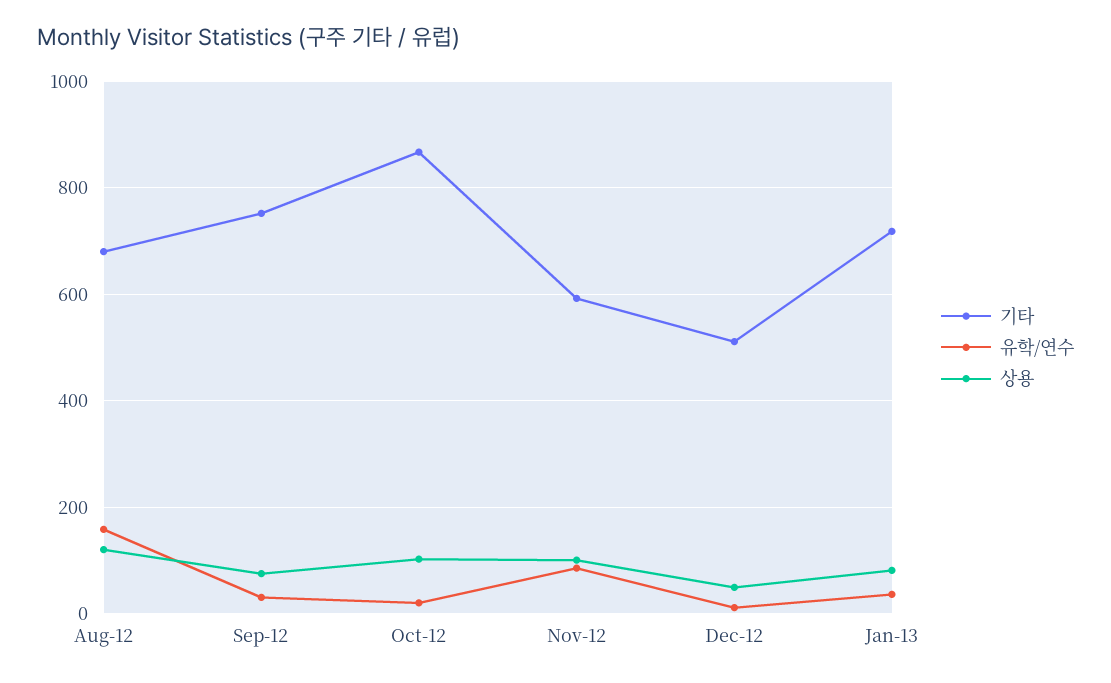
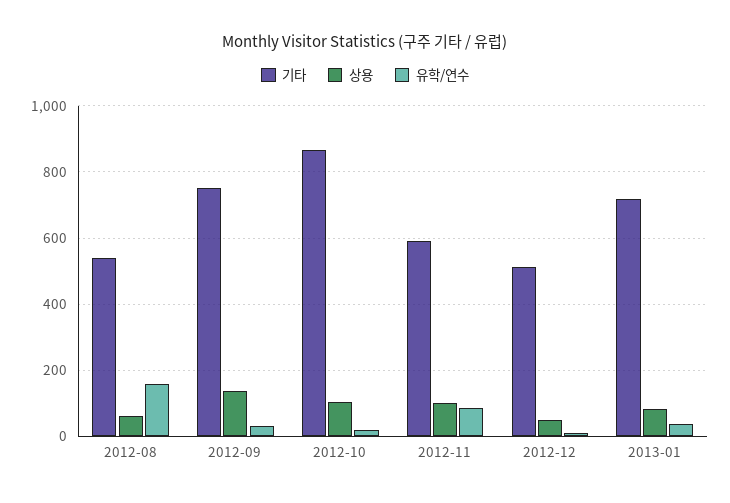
기타, Aug-12: 680 -> 540
상용, Aug-12: 120 -> 60
상용, Sep-12: 80 -> 140

